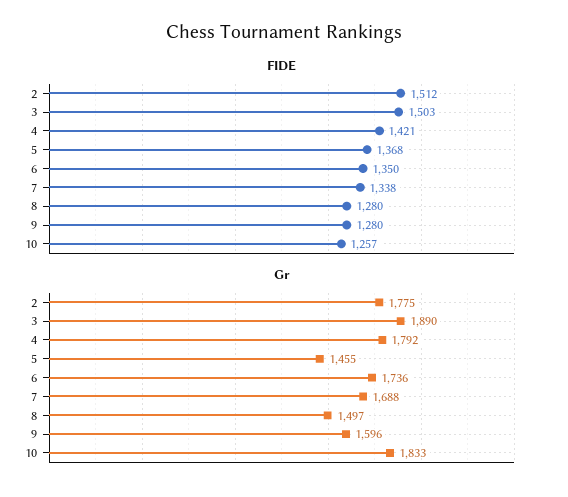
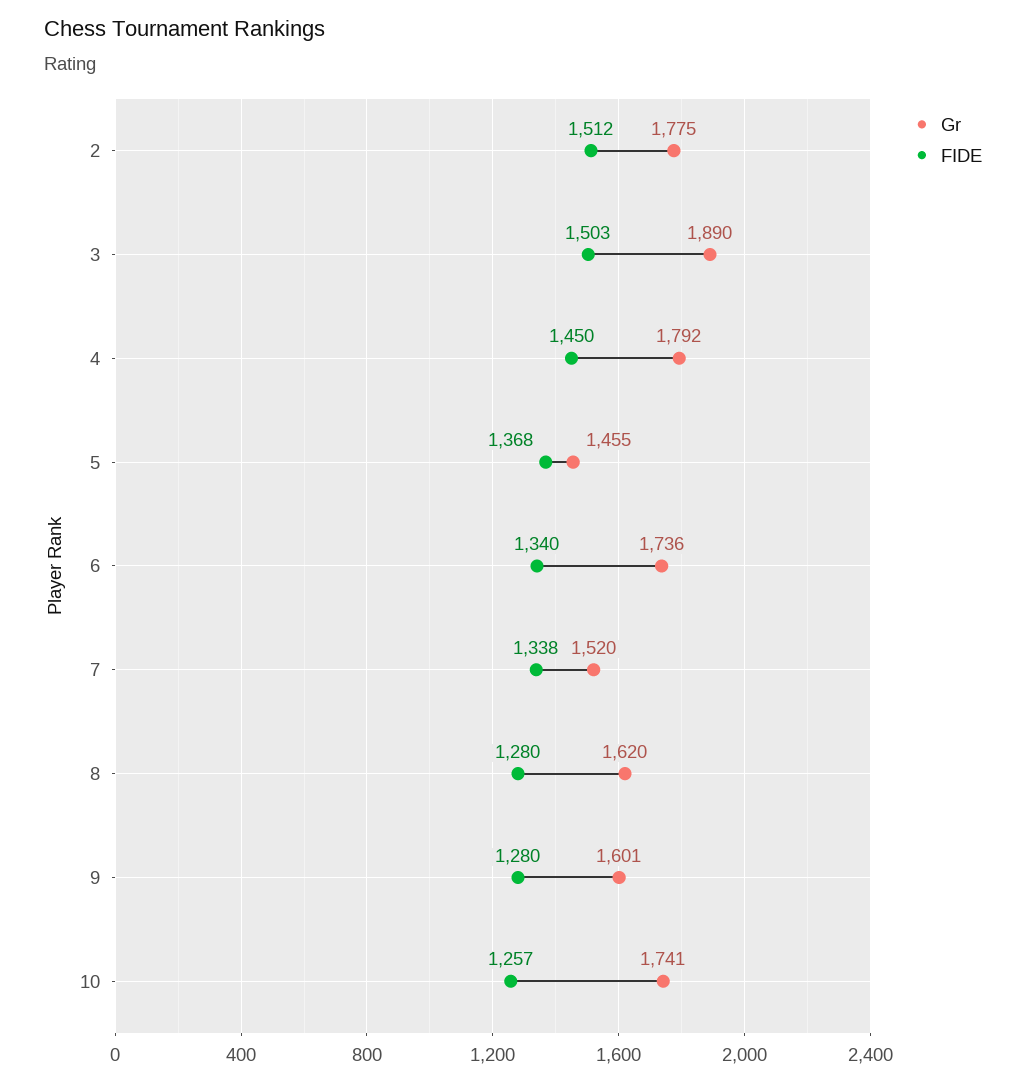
FIDE, 4: 1421 -> 1450
FIDE, 6: 1350 -> 1340
Gr, 7: 1688 -> 1520
Gr, 8: 1497 -> 1620
Gr, 9: 1596 -> 1601
Gr, 10: 1833 -> 1741

